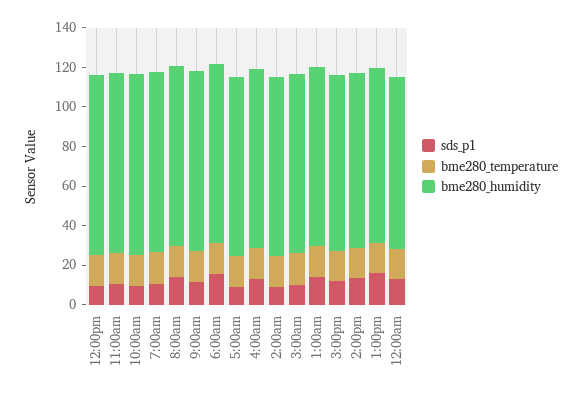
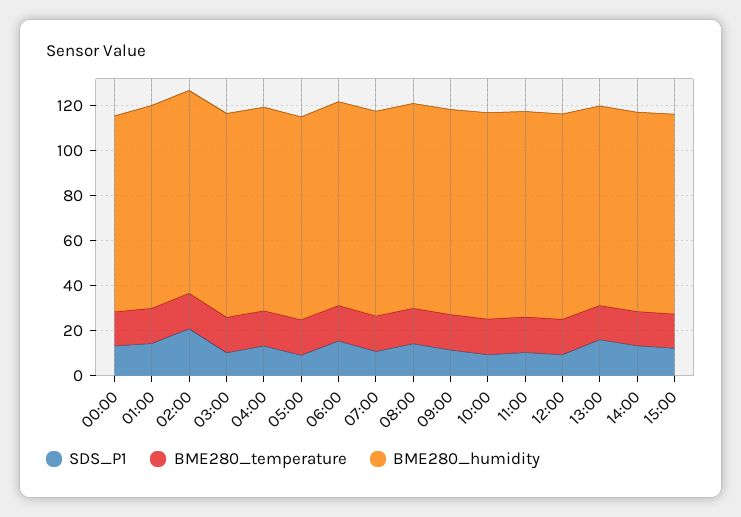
sds_p1, 2:00am: 10 -> 20

